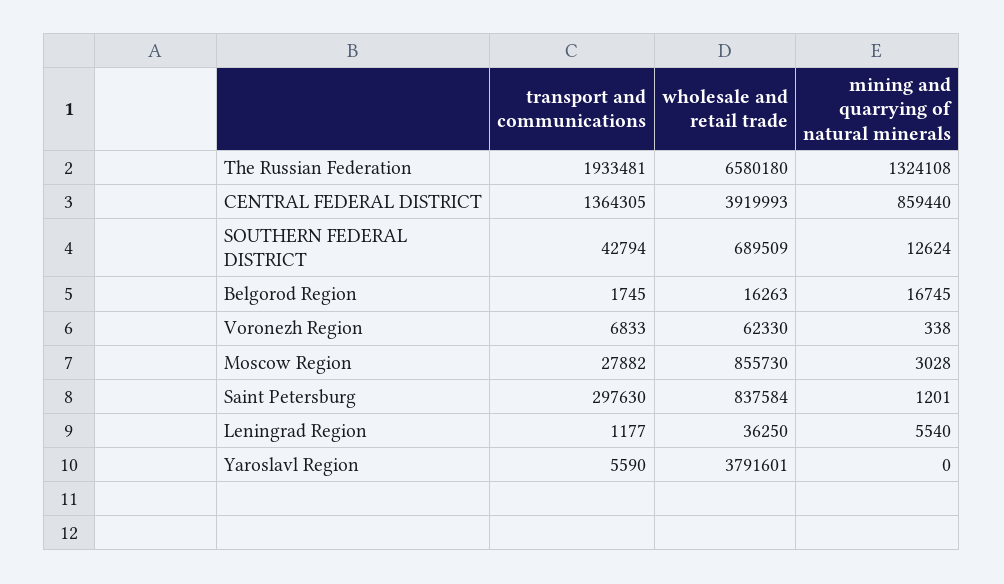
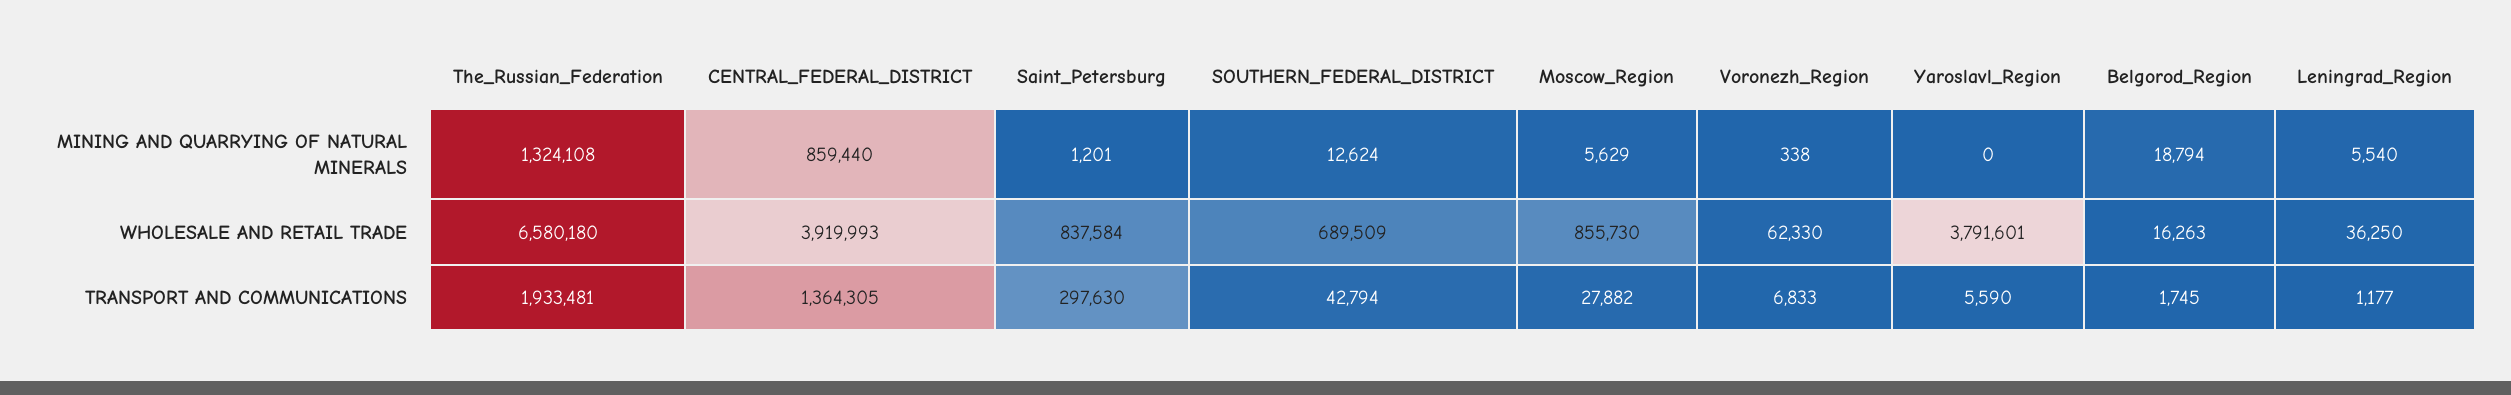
mining and quarrying of natural minerals, Belgorod Region: 16745 -> 18794
mining and quarrying of natural minerals, Moscow Region: 3028 -> 5629

